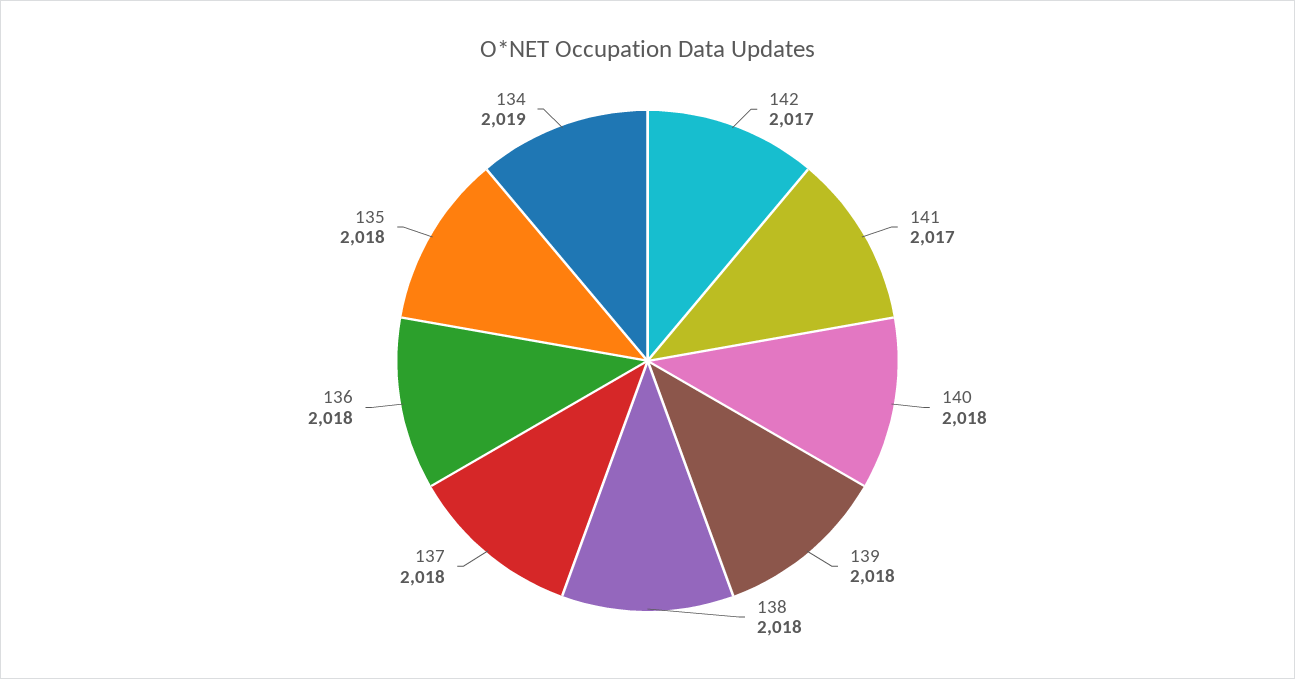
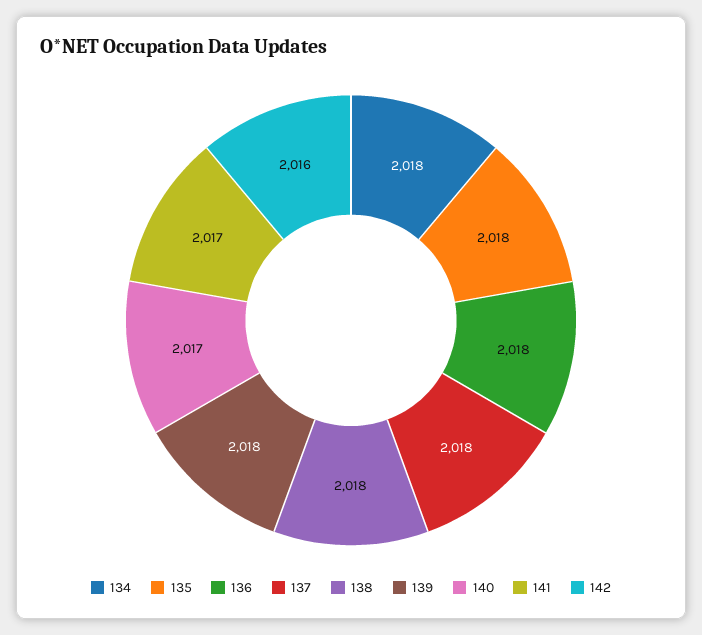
142: 2017 -> 2016
140: 2018 -> 2017
134: 2019 -> 2018

